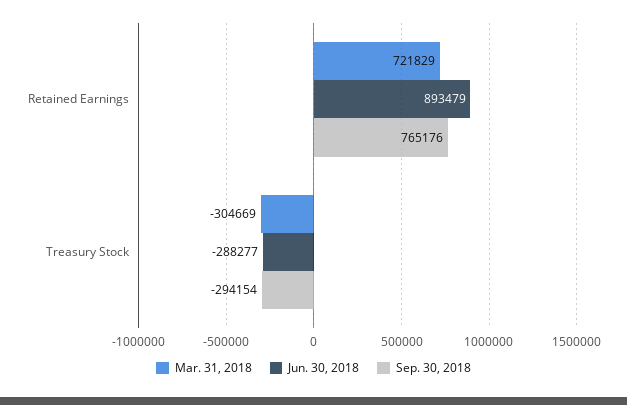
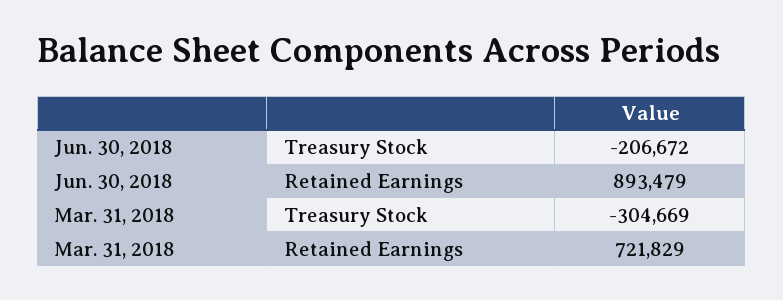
Sep. 30, 2018, Retained Earnings: 765176 -> none
Jun. 30, 2018, Treasury Stock: -288277 -> -206672
Sep. 30, 2018, Treasury Stock: -294154 -> none

